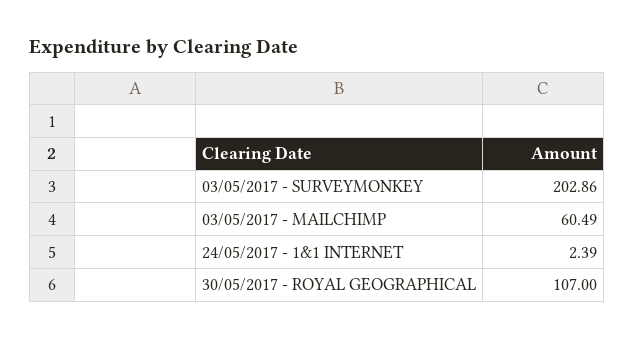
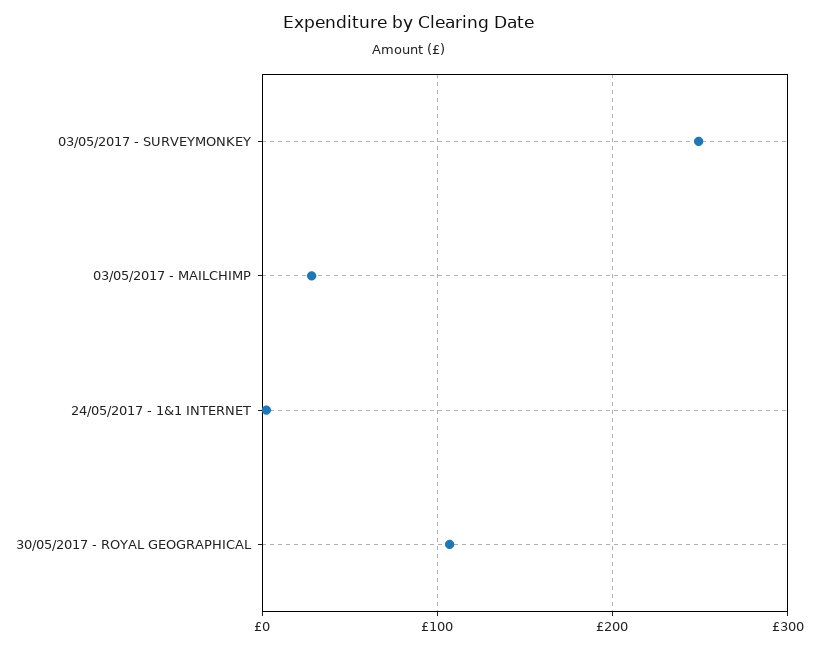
03/05/2017 - SURVEYMONKEY: 202.86 -> 250
03/05/2017 - MAILCHIMP: 60.49 -> 30

